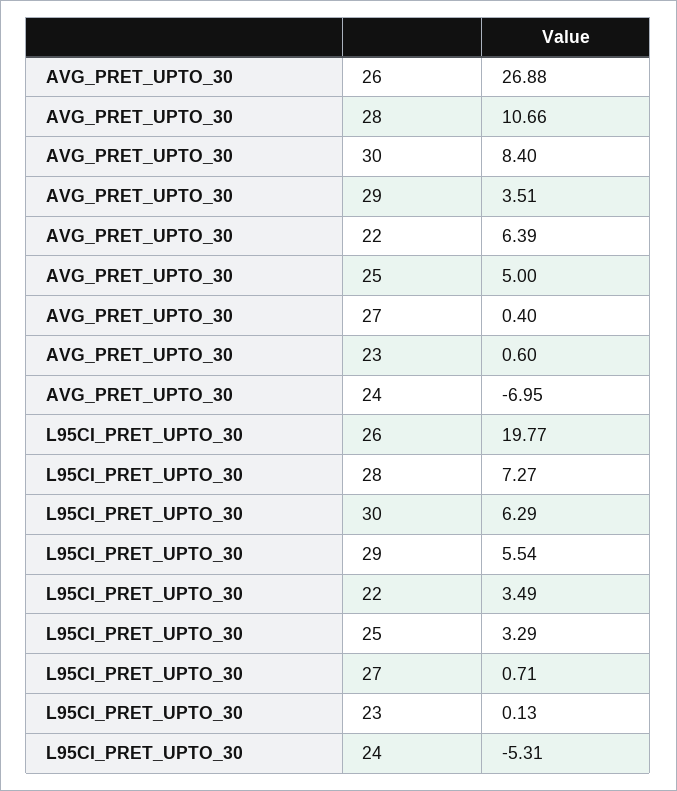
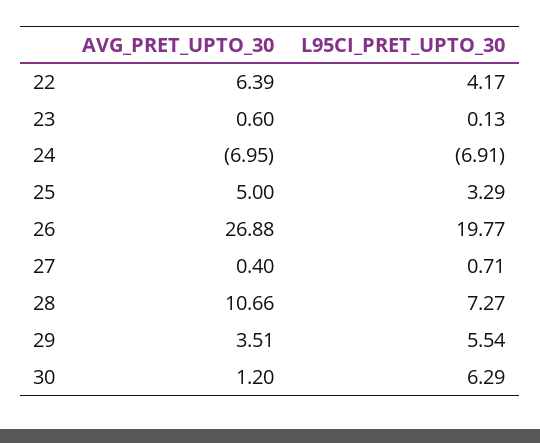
AVG_PRET_UPTO_30, 30: 8.4 -> 1.2
L95CI_PRET_UPTO_30, 22: 3.49 -> 4.17
L95CI_PRET_UPTO_30, 24: -5.31 -> -6.91

